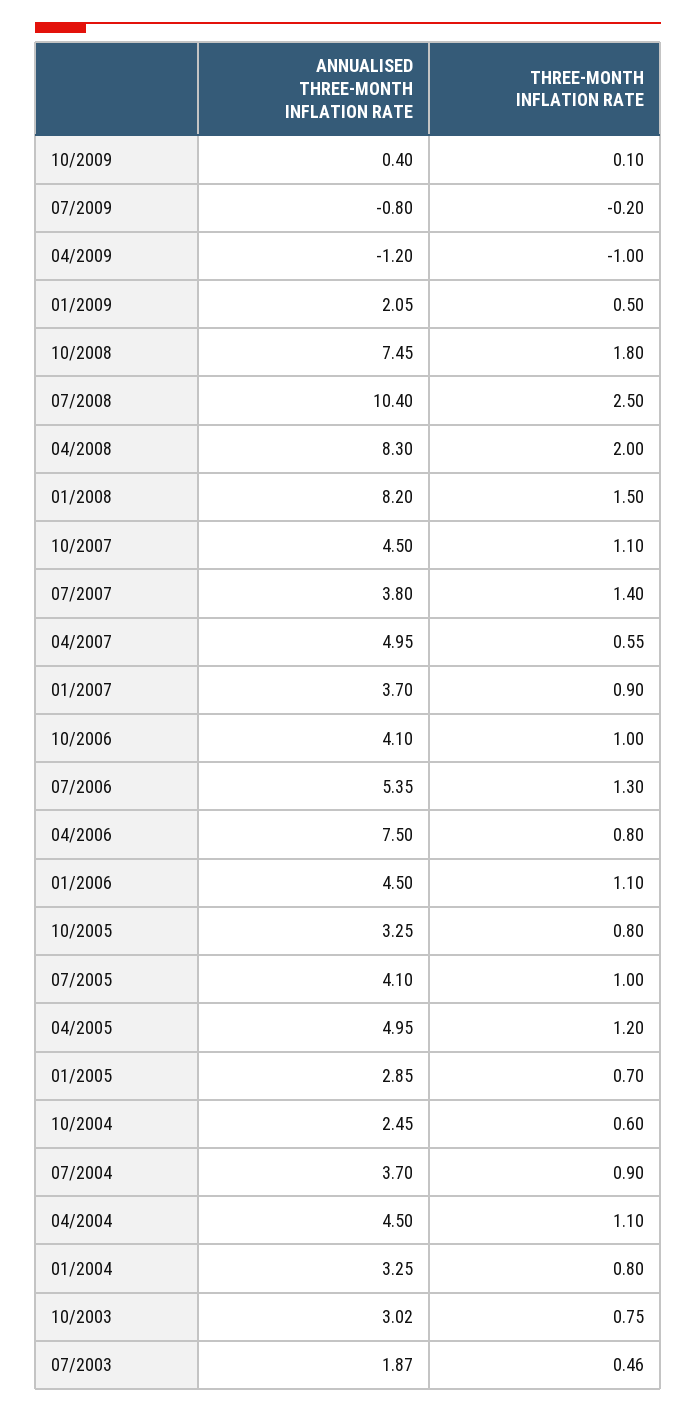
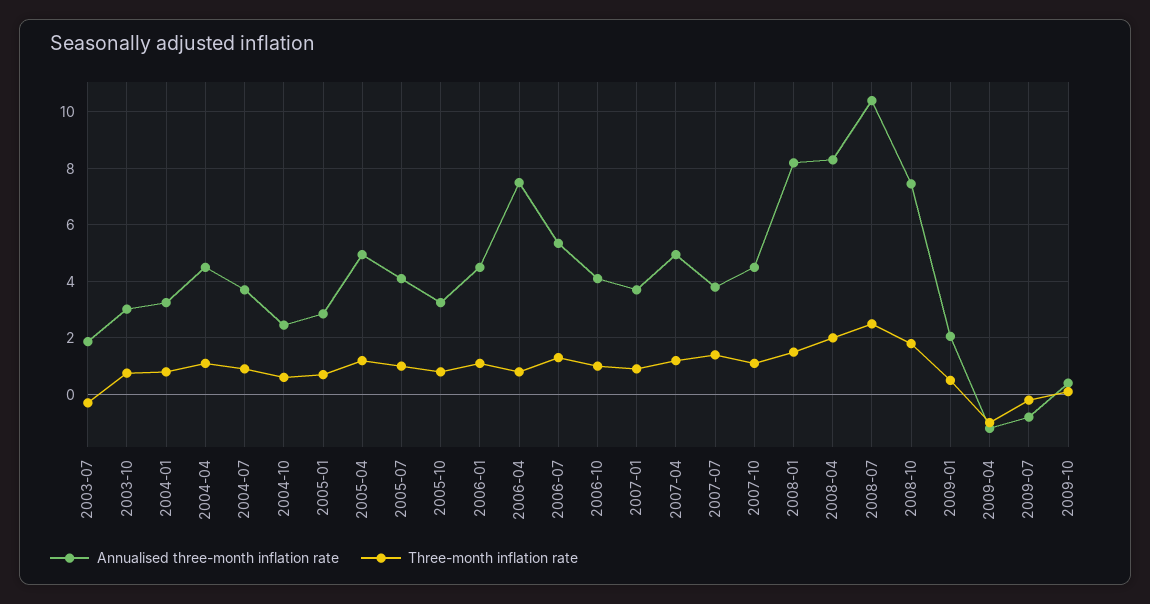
THREE-MONTH INFLATION RATE, 04/2007: 0.55 -> 1.25
THREE-MONTH INFLATION RATE, 07/2003: 0.46 -> -0.25

